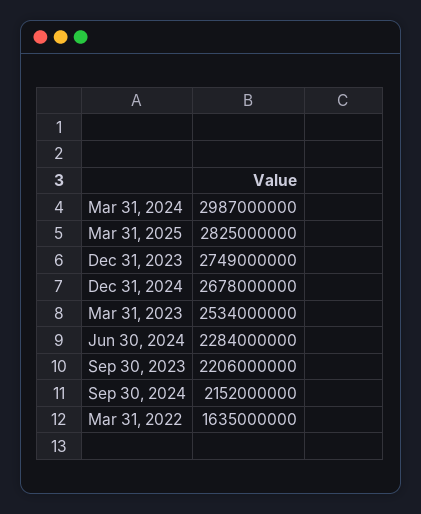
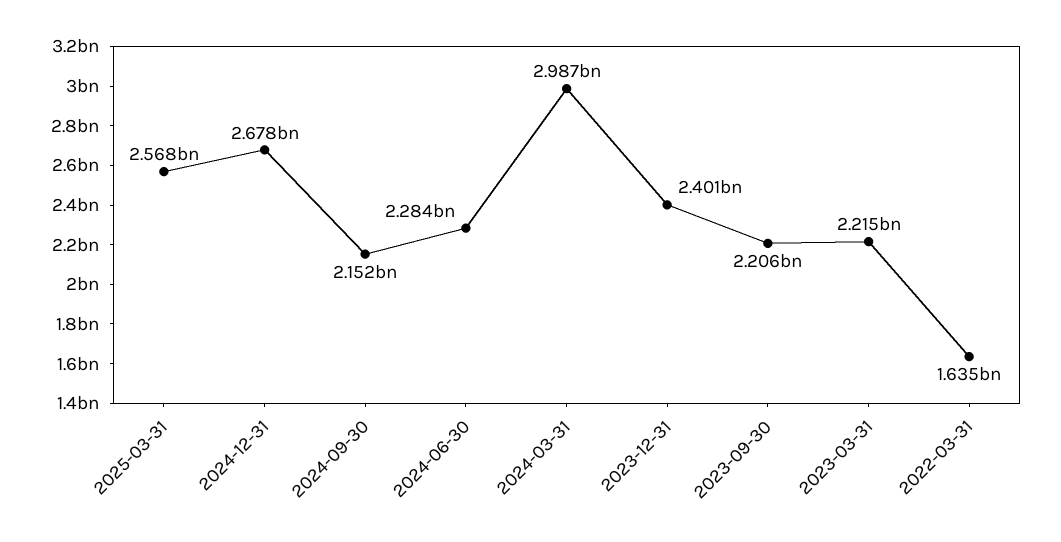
Mar 31, 2025: 2825000000 -> 2568000000
Dec 31, 2023: 2749000000 -> 2401000000
Mar 31, 2023: 2534000000 -> 2215000000

